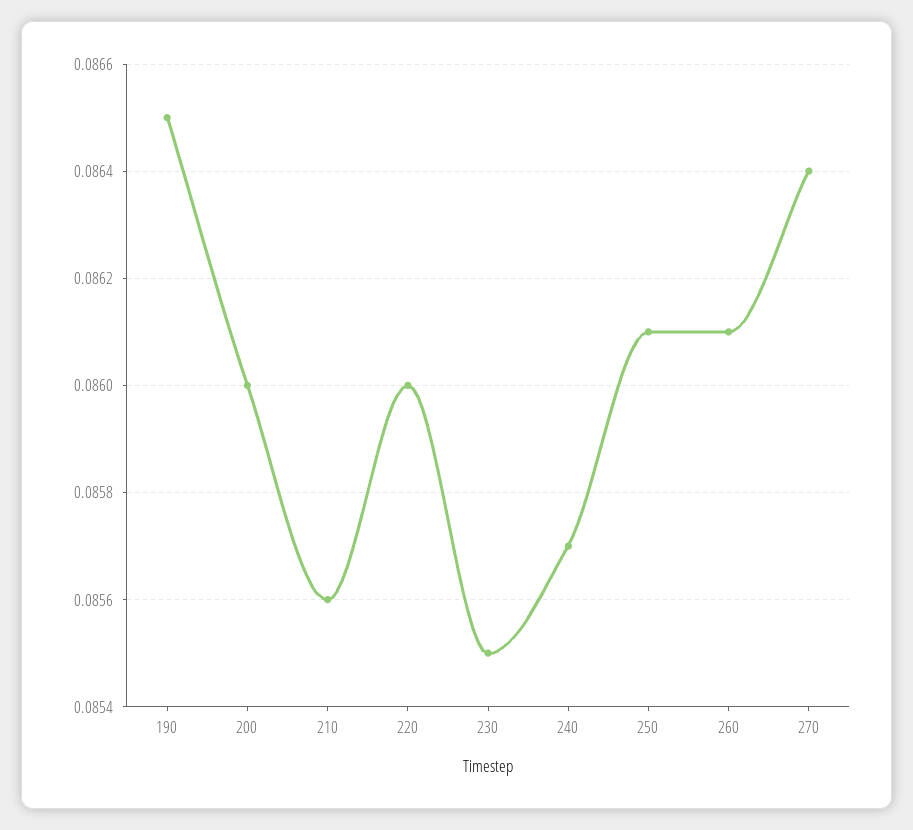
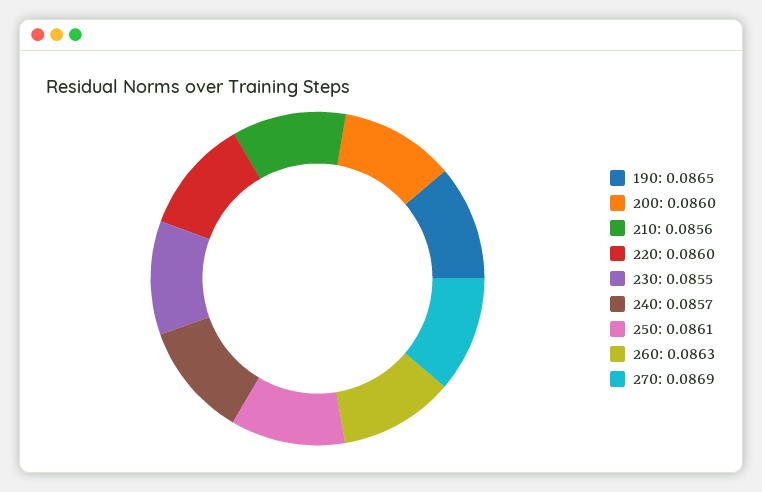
260: 0.0861 -> 0.0863
270: 0.0864 -> 0.0869

